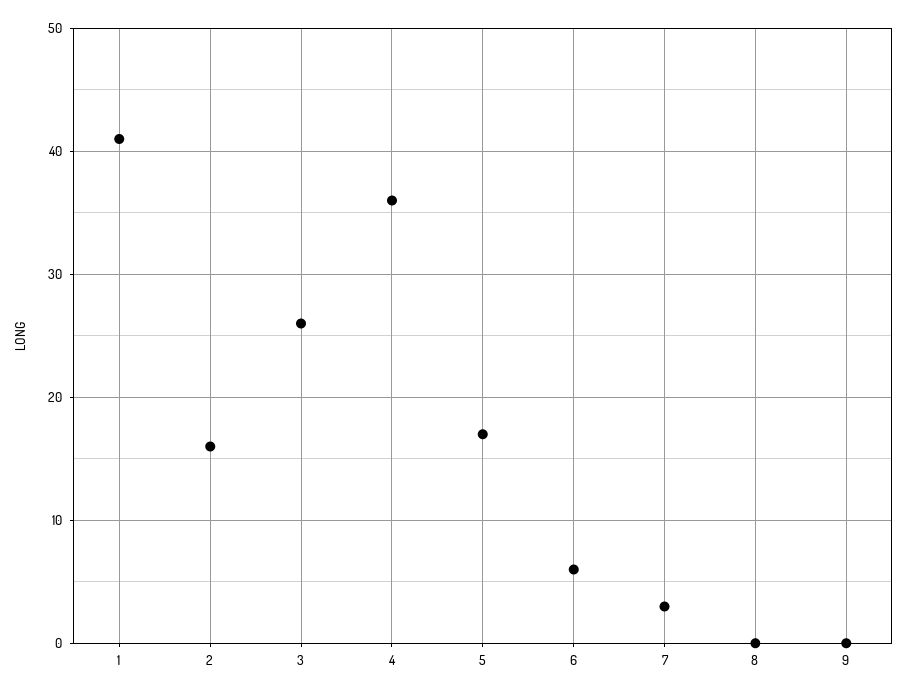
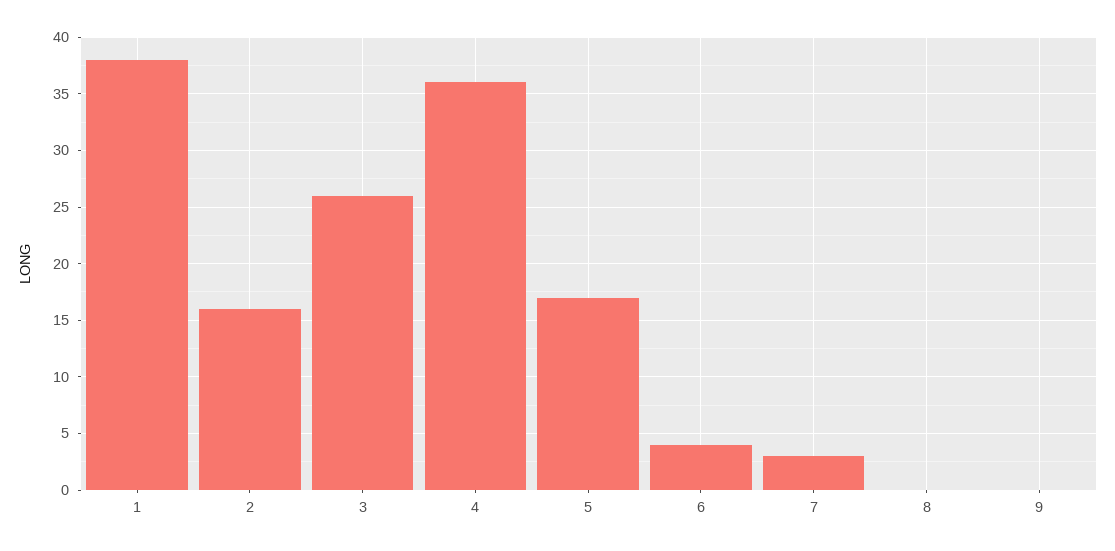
1: 41 -> 38
6: 6 -> 4

